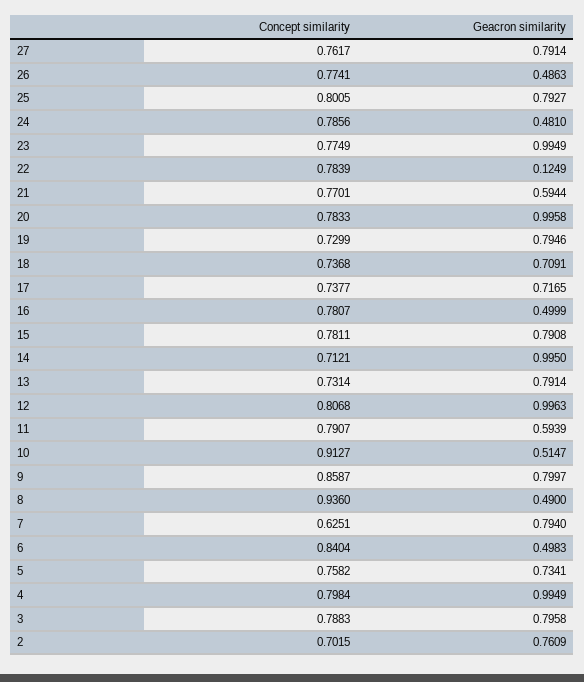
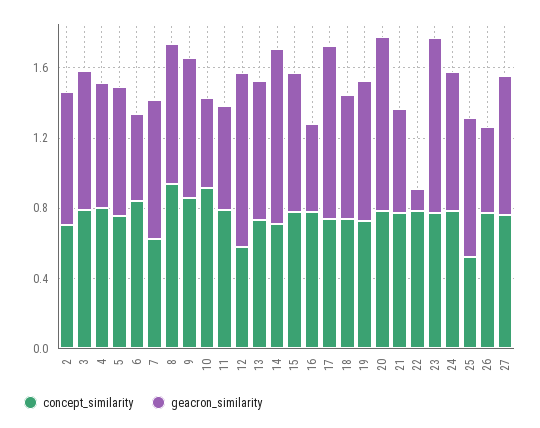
Concept similarity, 25: 0.8005 -> 0.5
Geacron similarity, 24: 0.481 -> 0.8
Geacron similarity, 17: 0.7165 -> 1
Concept similarity, 12: 0.8068 -> 0.6
Geacron similarity, 8: 0.49 -> 0.8
Geacron similarity, 4: 0.9949 -> 0.7

